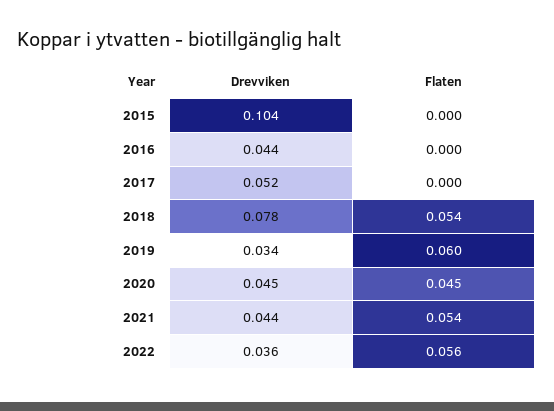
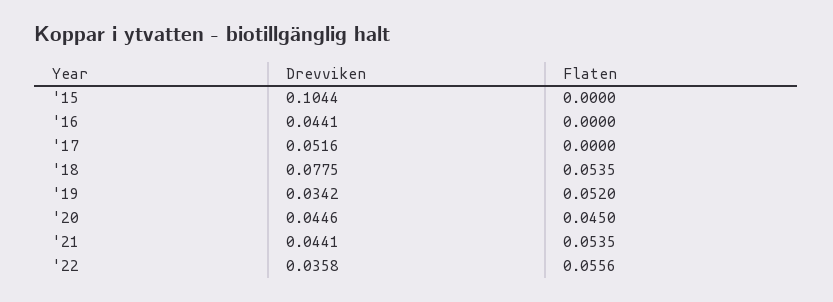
Flaten, 2019: 0.06 -> 0.052

